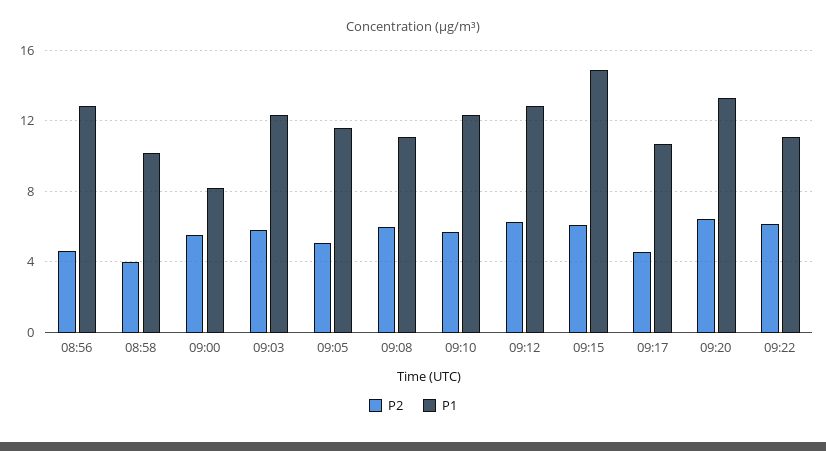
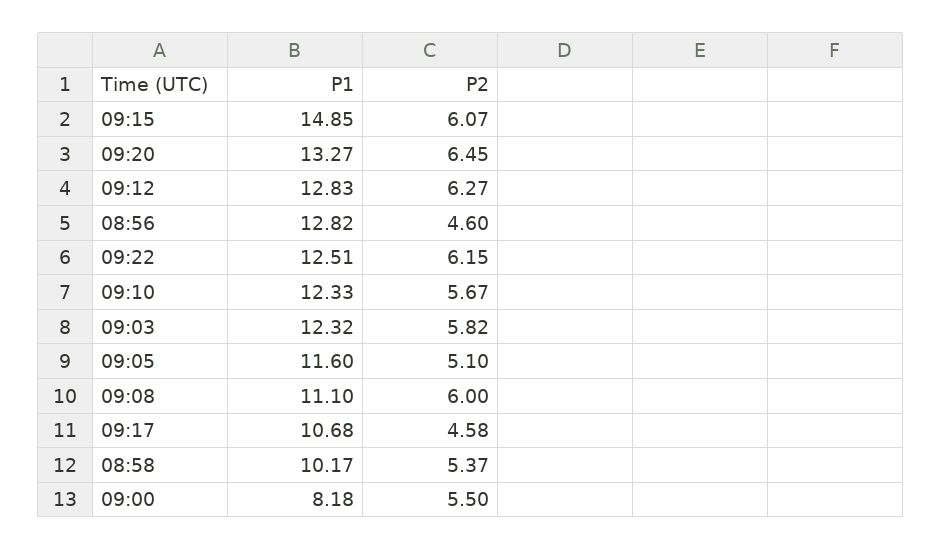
P2, 08:58: 4 -> 5.37
P1, 09:22: 11 -> 12.51

